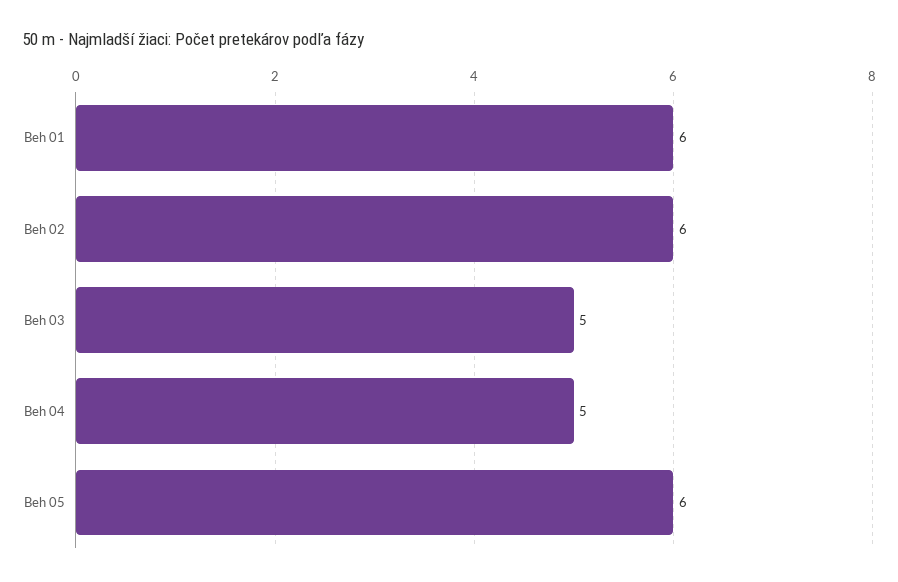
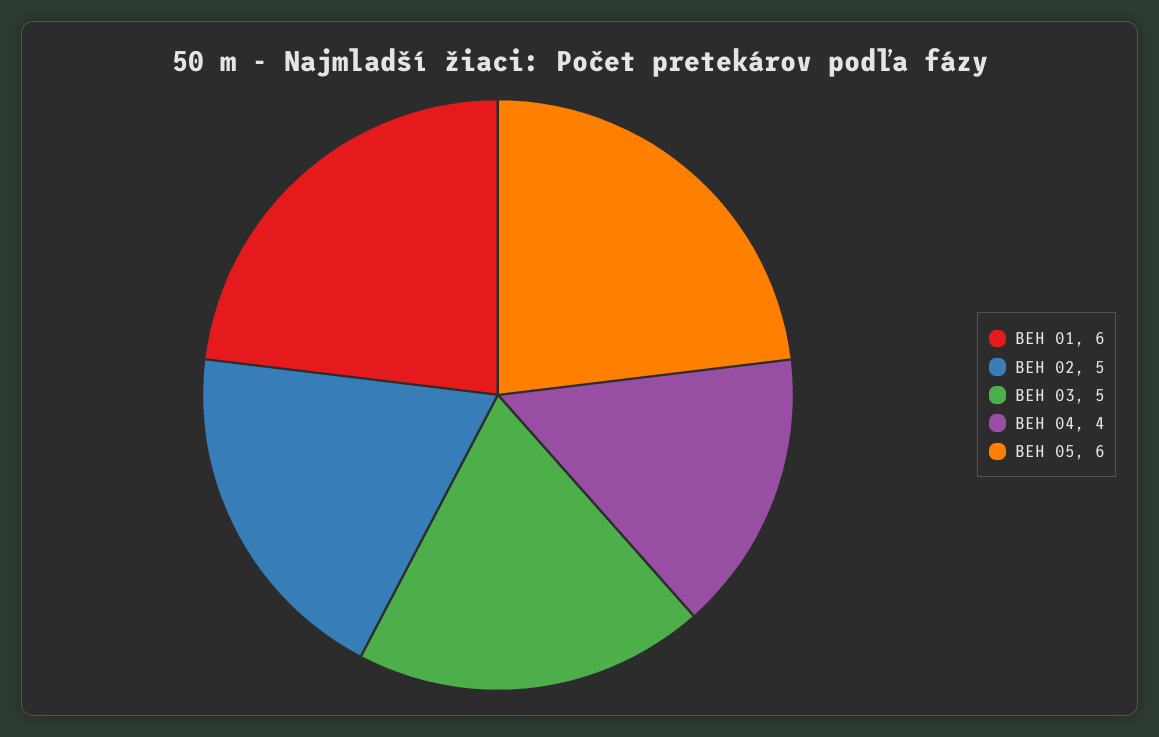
Beh 02: 6 -> 5
Beh 04: 5 -> 4

